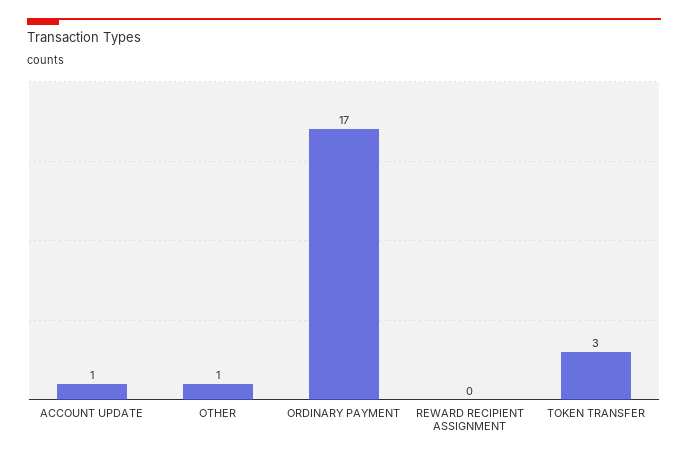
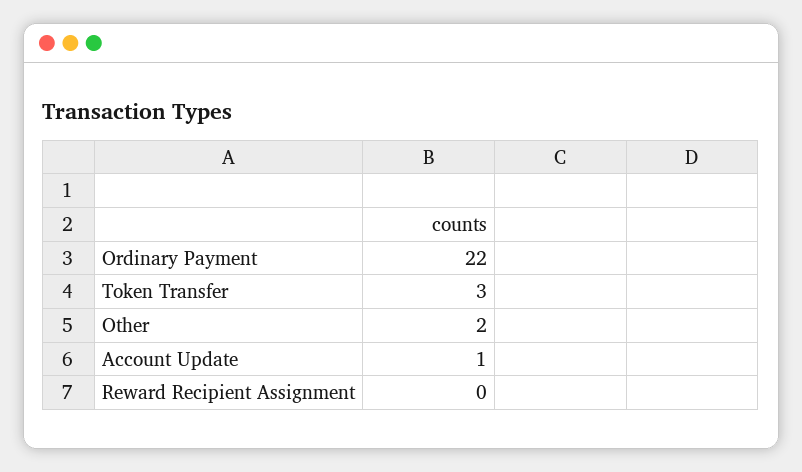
OTHER: 1 -> 2
ORDINARY PAYMENT: 17 -> 22

